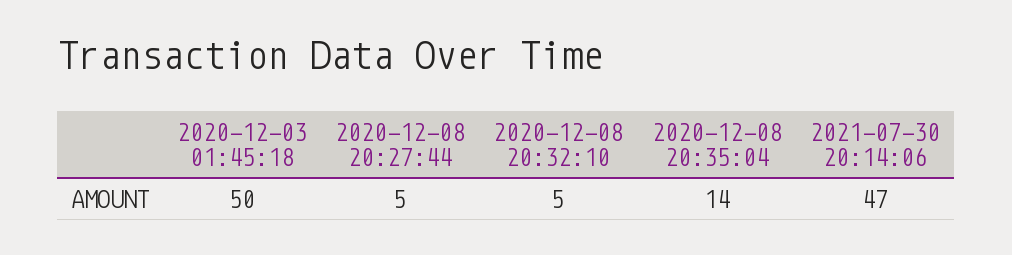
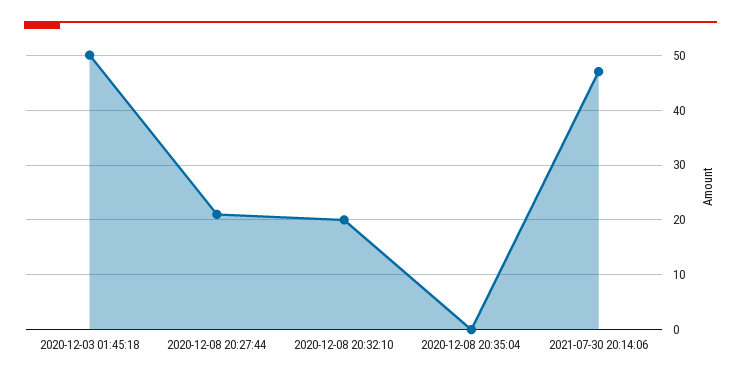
2020-12-08 20:27:44: 5 -> 20
2020-12-08 20:32:10: 5 -> 20
2020-12-08 20:35:04: 14 -> 0

